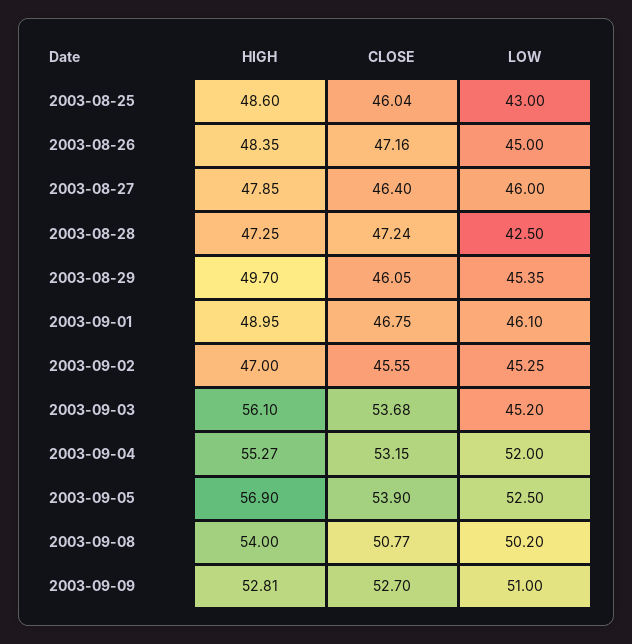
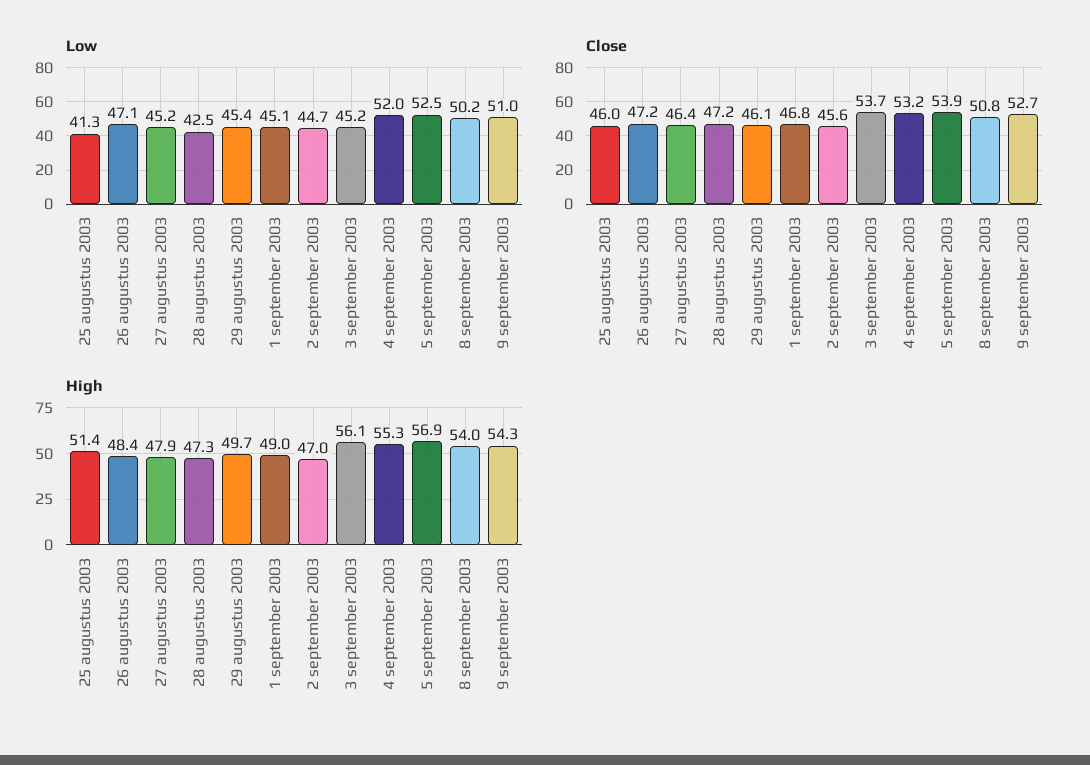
HIGH, 2003-08-25: 48.6 -> 51.4
LOW, 2003-08-25: 43 -> 41.3
LOW, 2003-08-26: 45 -> 47.1
LOW, 2003-08-27: 46 -> 45.2
LOW, 2003-09-01: 46.1 -> 45.1
LOW, 2003-09-02: 45.25 -> 44.7
HIGH, 2003-09-09: 52.81 -> 54.3

